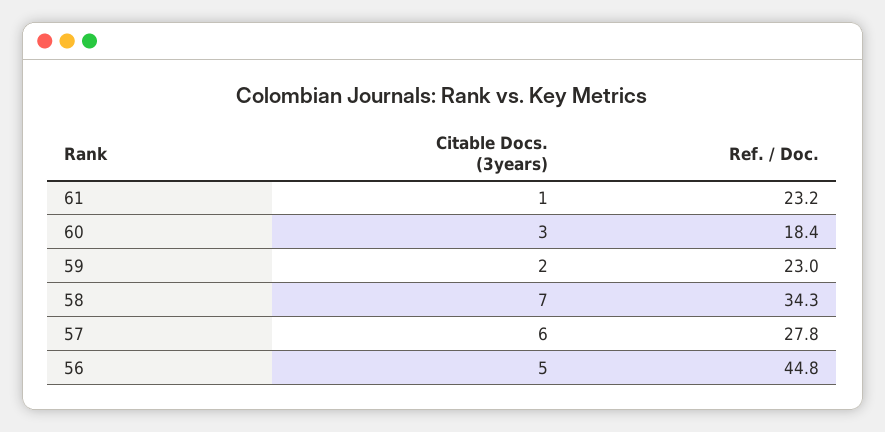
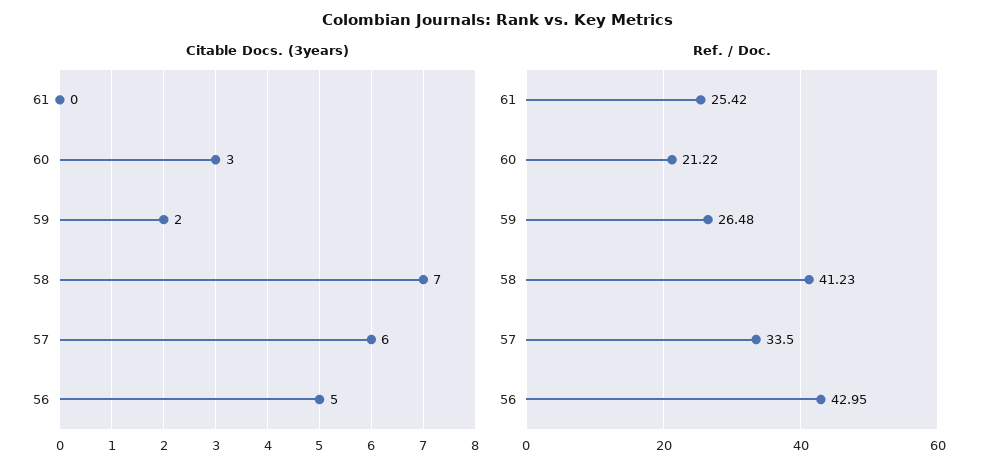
Citable Docs. (3years), 61: 1 -> 0
Ref. / Doc., 61: 23.2 -> 25.42
Ref. / Doc., 60: 18.4 -> 21.22
Ref. / Doc., 59: 23 -> 26.48
Ref. / Doc., 58: 34.3 -> 41.23
Ref. / Doc., 57: 27.8 -> 33.5
Ref. / Doc., 56: 44.8 -> 42.95

